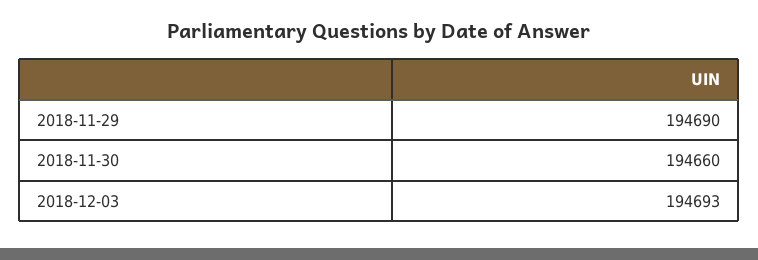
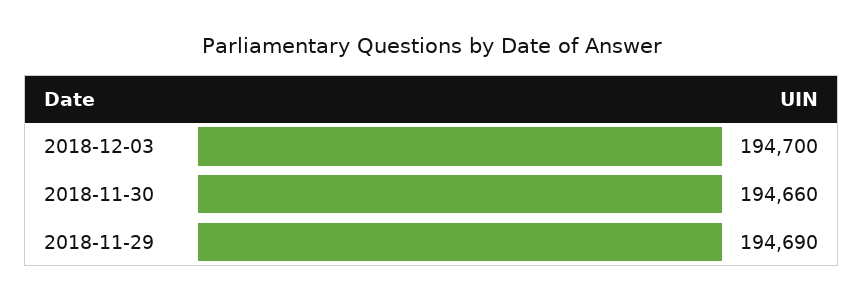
2018-12-03: 194693 -> 194700

